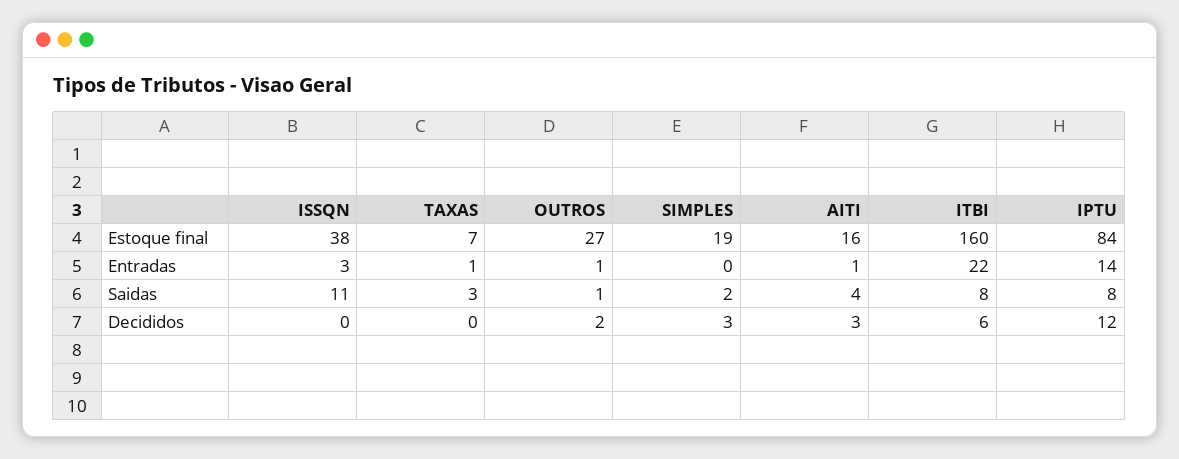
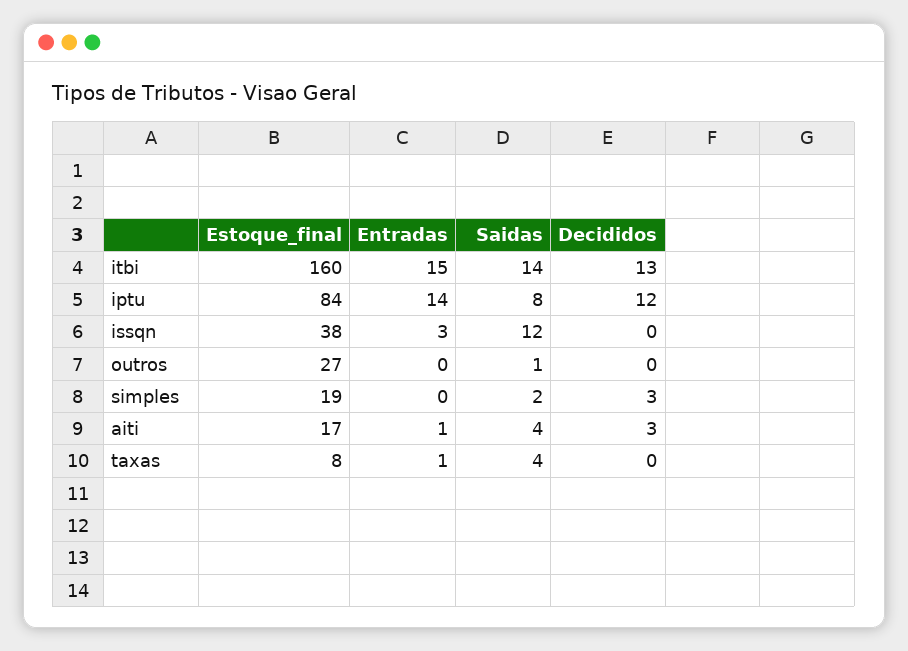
TAXAS, Estoque final: 7 -> 8
AITI, Estoque final: 16 -> 17
OUTROS, Entradas: 1 -> 0
ITBI, Entradas: 22 -> 15
ISSQN, Saidas: 11 -> 12
TAXAS, Saidas: 3 -> 4
ITBI, Saidas: 8 -> 14
OUTROS, Decididos: 2 -> 0
ITBI, Decididos: 6 -> 13

